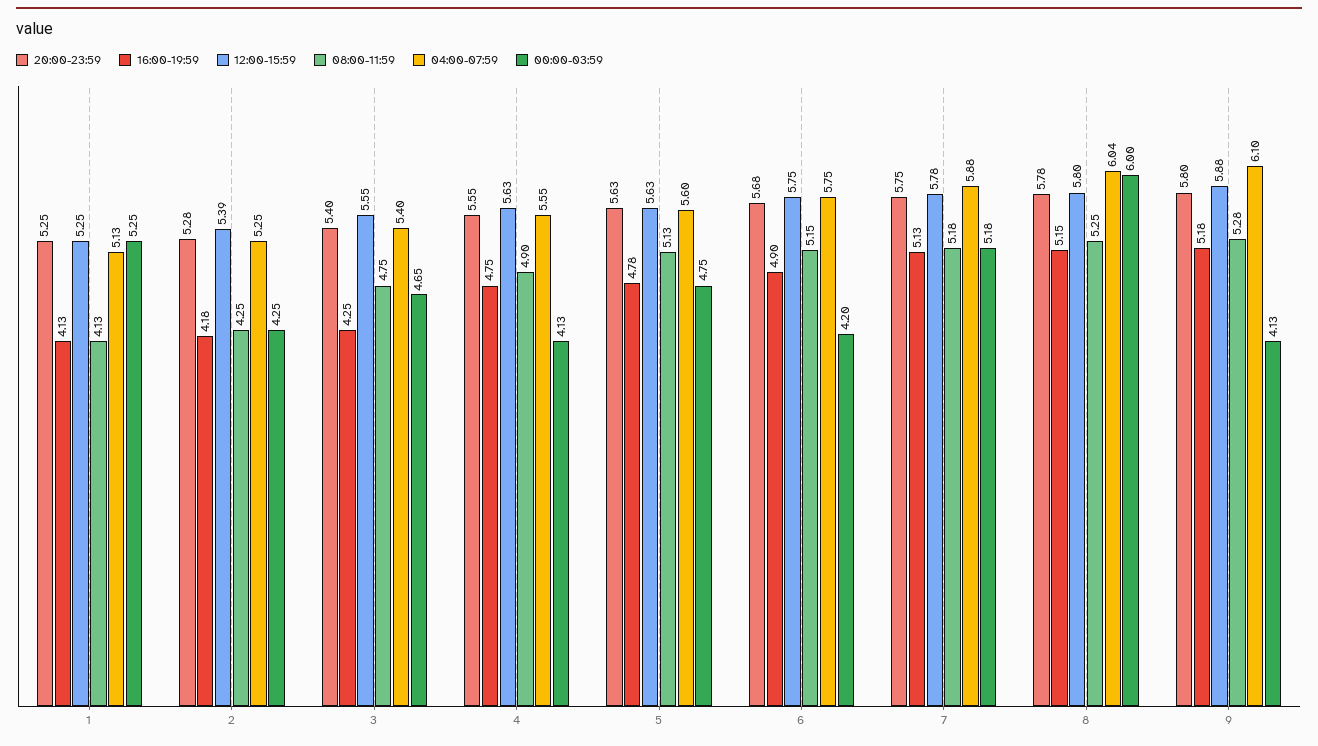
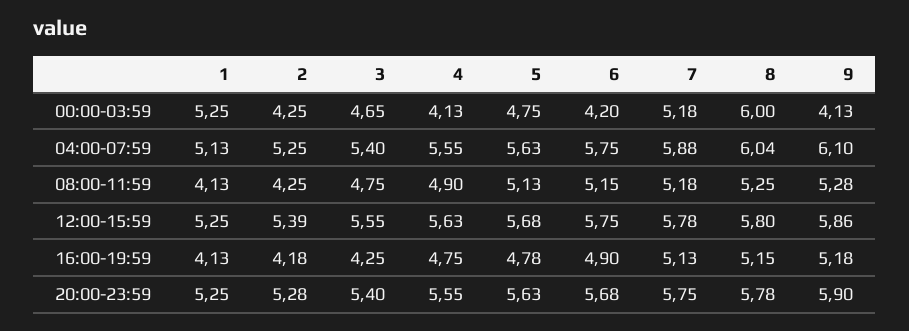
12:00-15:59, 5: 5.63 -> 5.68
04:00-07:59, 5: 5.6 -> 5.63
20:00-23:59, 9: 5.8 -> 5.9
12:00-15:59, 9: 5.88 -> 5.86

